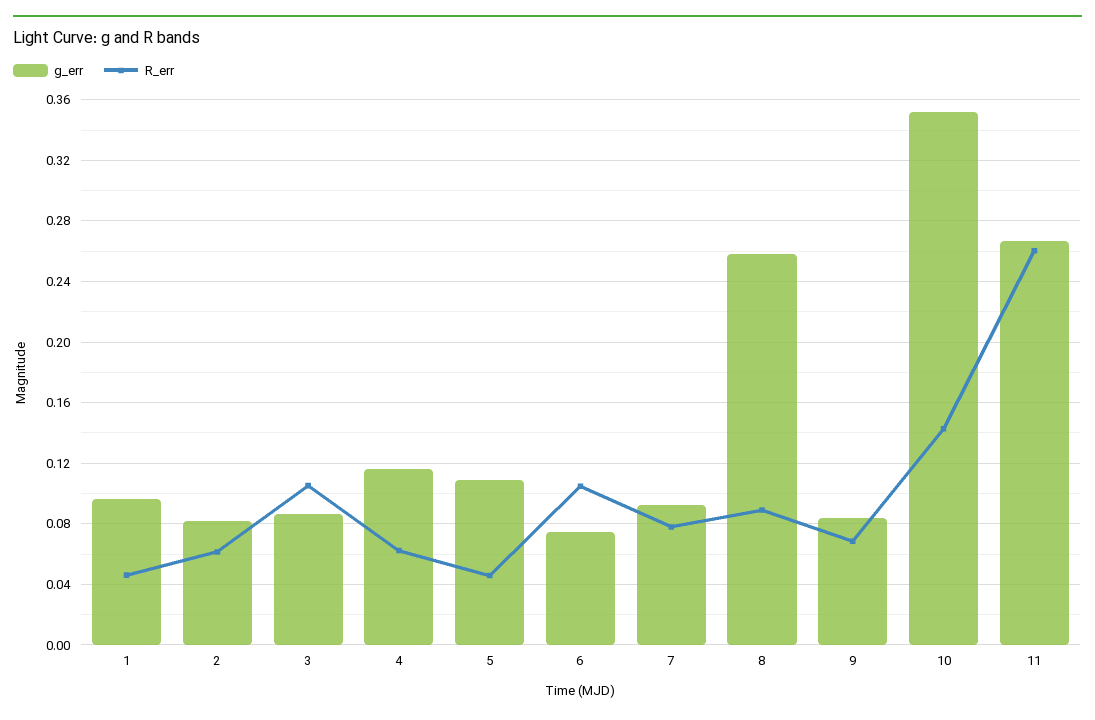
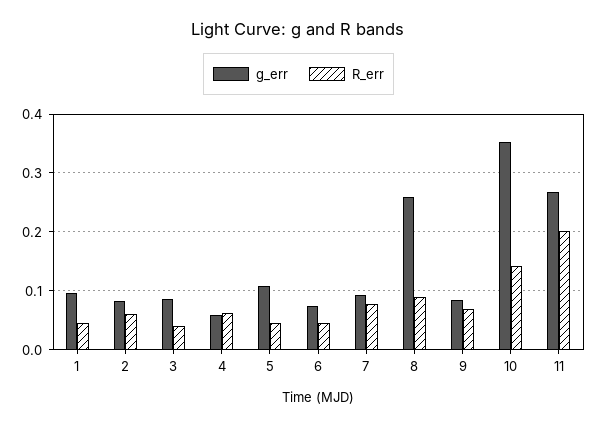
R_err, 3: 0.105 -> 0.04
g_err, 4: 0.115 -> 0.06
R_err, 6: 0.105 -> 0.04
R_err, 11: 0.26 -> 0.2

